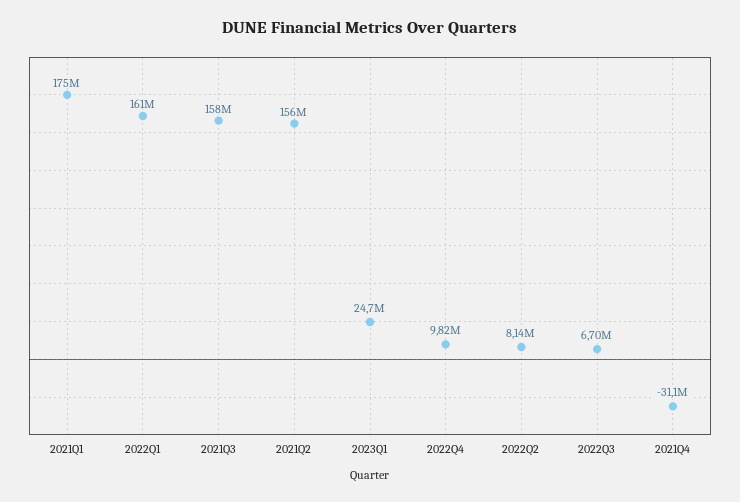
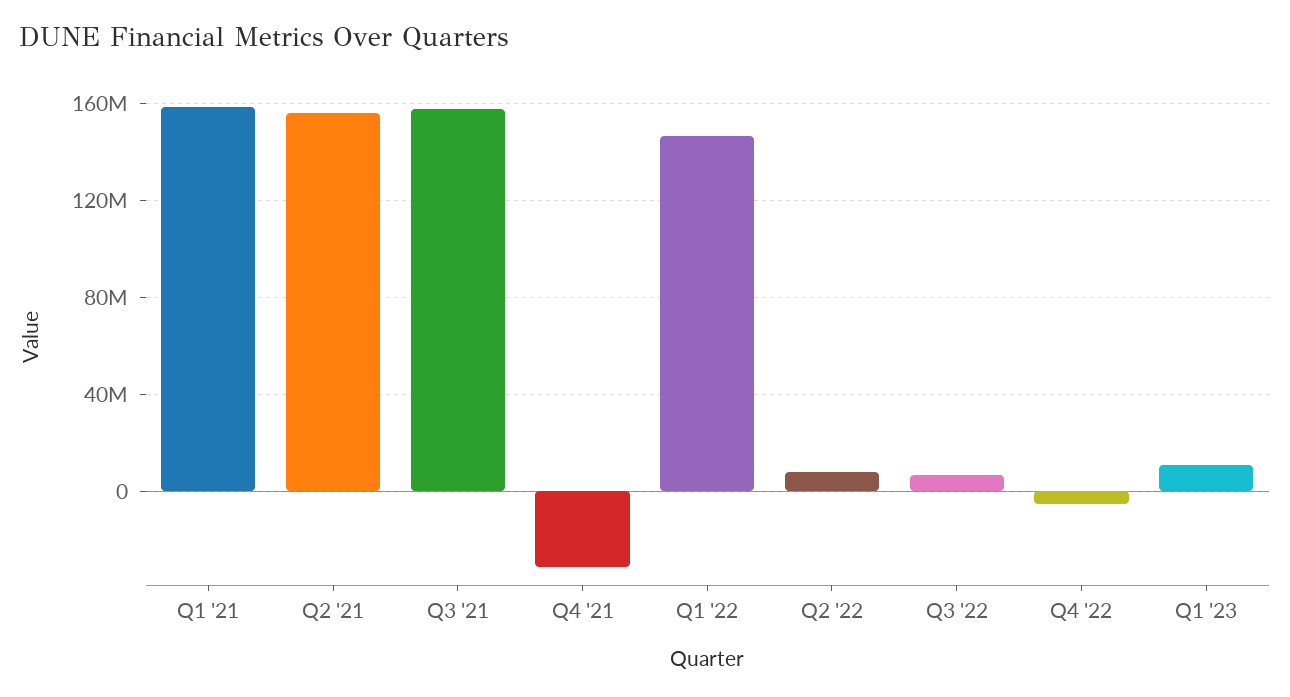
2021Q1: 175000000 -> 160000000
2022Q1: 161000000 -> 145000000
2023Q1: 24700000 -> 10000000
2022Q4: 9820000 -> -5000000

